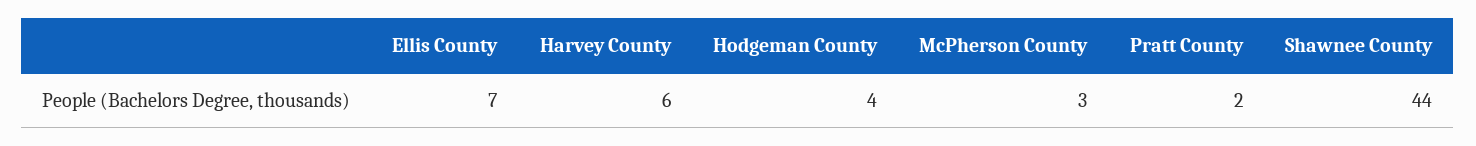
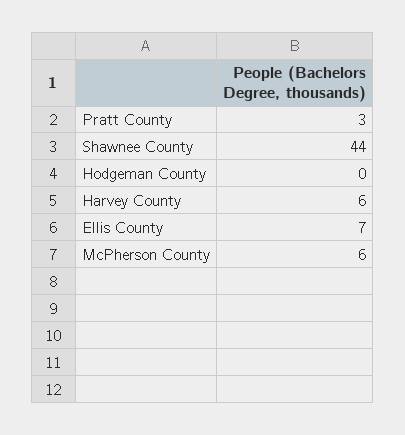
Hodgeman County: 4 -> 0
McPherson County: 3 -> 6
Pratt County: 2 -> 3

